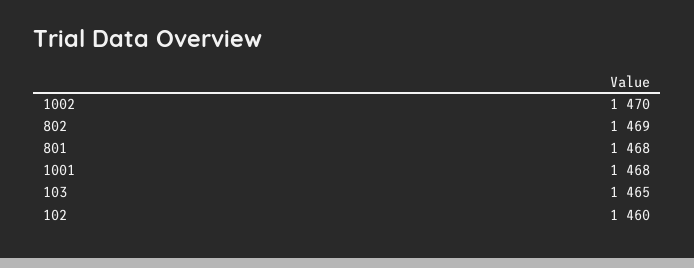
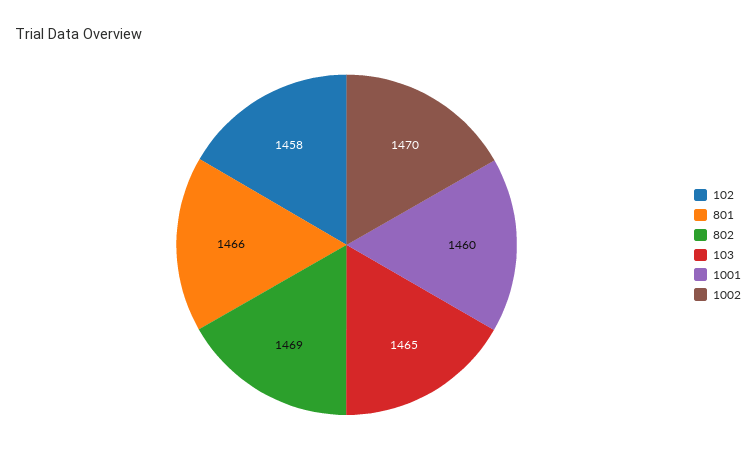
801: 1468 -> 1466
1001: 1468 -> 1460
102: 1460 -> 1458

